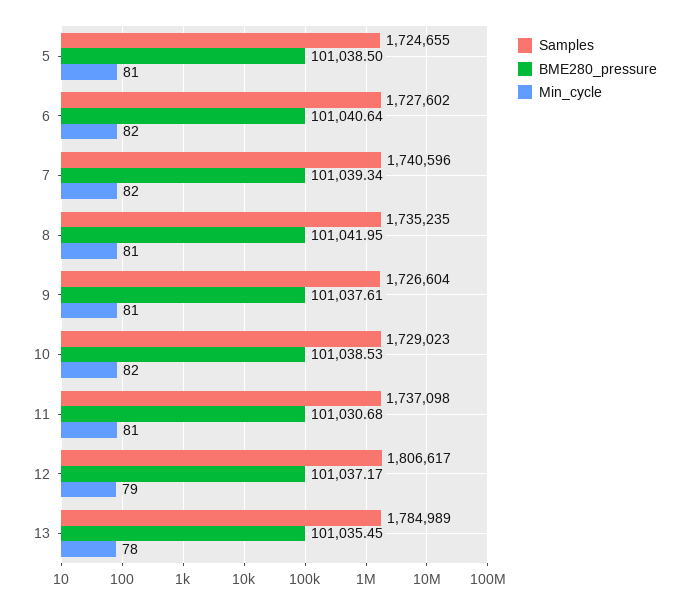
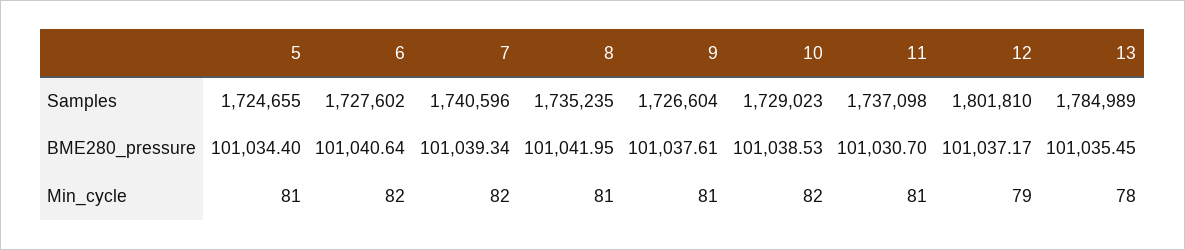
BME280_pressure, 5: 101038.5 -> 101034.4
BME280_pressure, 11: 101030.68 -> 101030.7
Samples, 12: 1806617 -> 1801810

